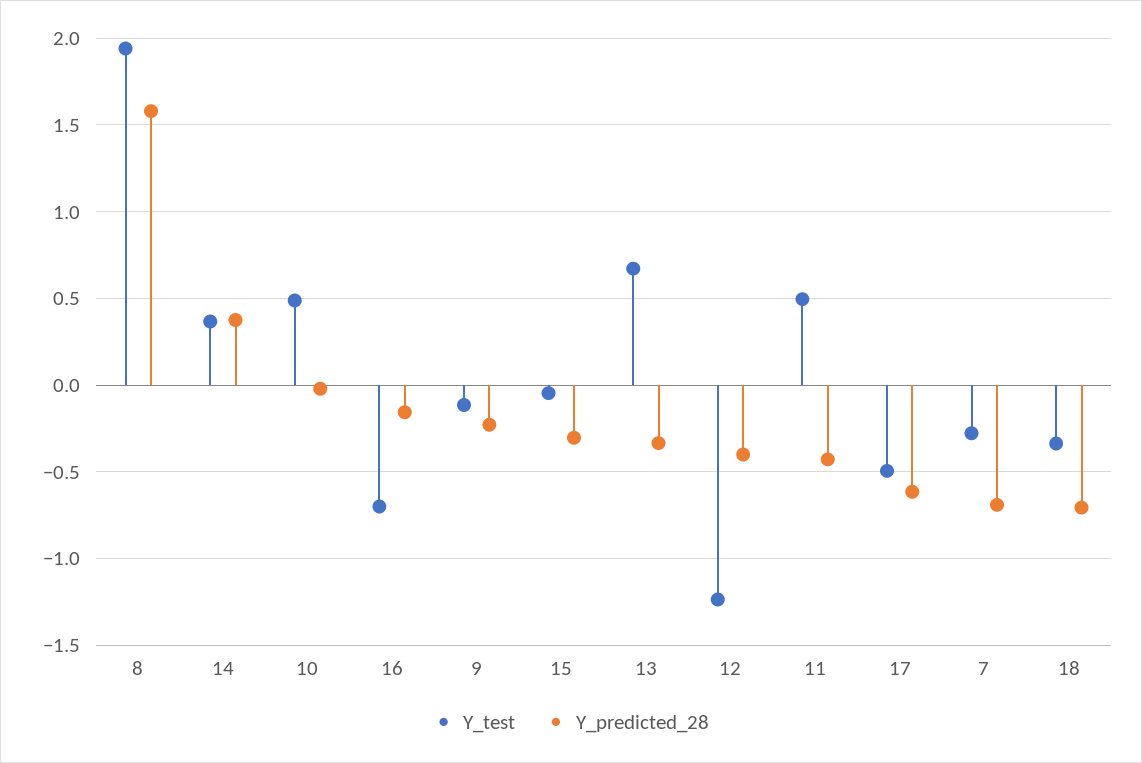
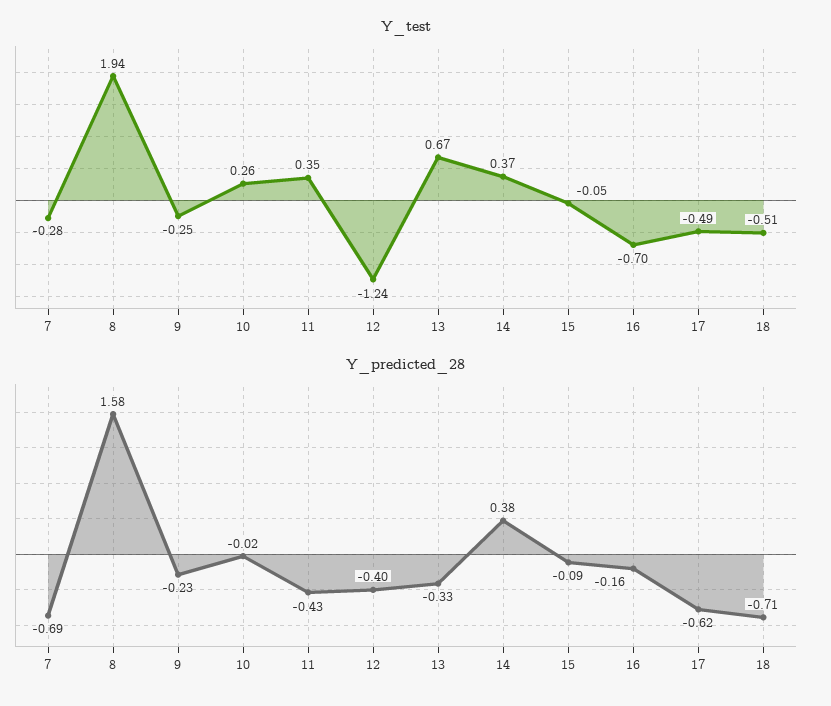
Y_test, 10: 0.5 -> 0.26
Y_test, 9: -0.1 -> -0.25
Y_predicted_28, 15: -0.3 -> -0.09
Y_test, 11: 0.5 -> 0.35
Y_test, 18: -0.35 -> -0.51

